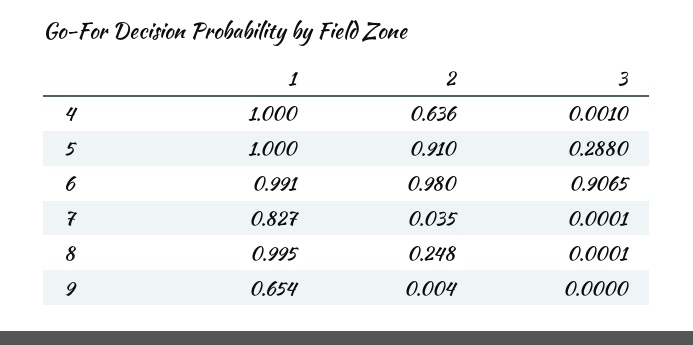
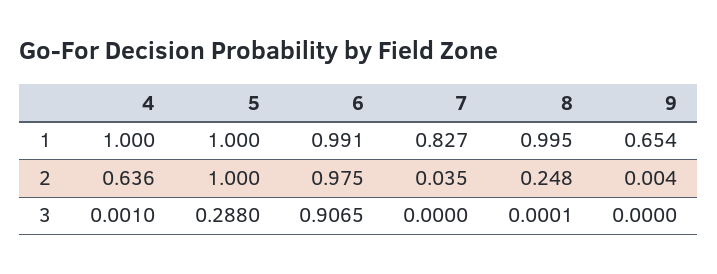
2, 5: 0.91 -> 1
2, 6: 0.98 -> 0.975
3, 7: 0.0001 -> 0

